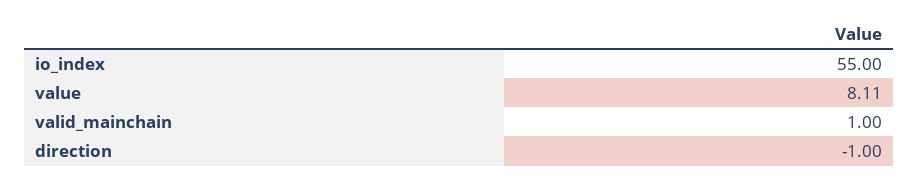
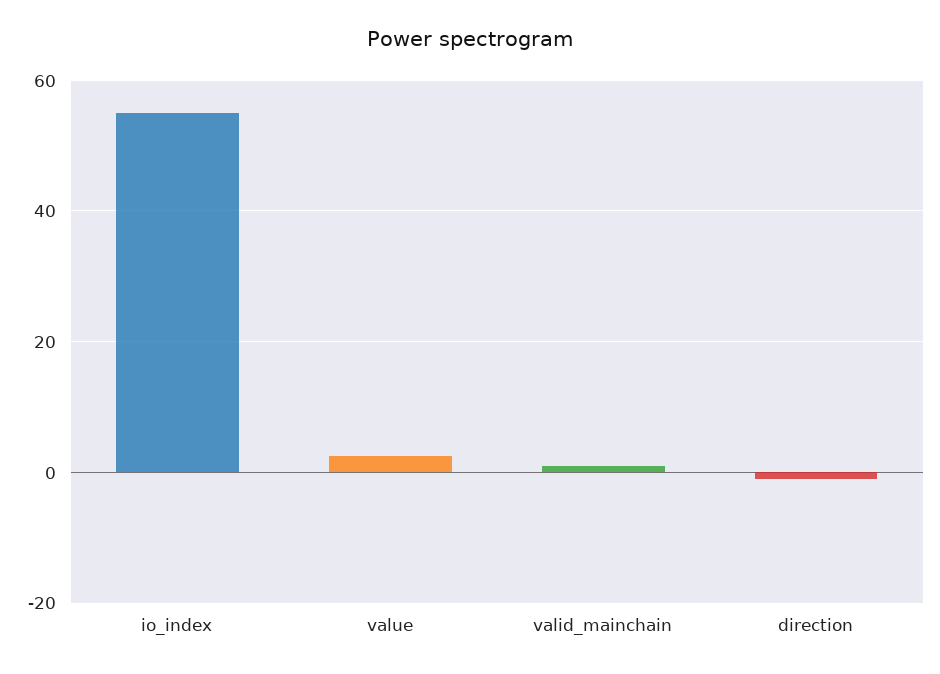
value: 8.11 -> 2

